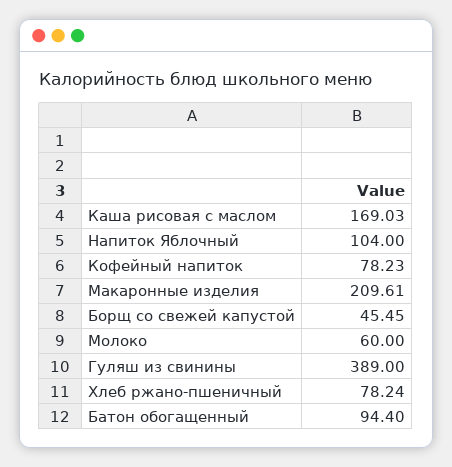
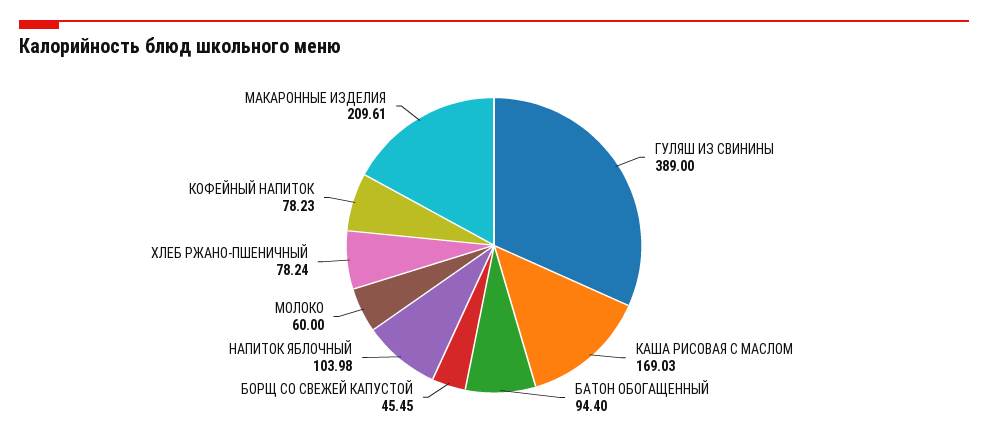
Напиток Яблочный: 104 -> 103.98

